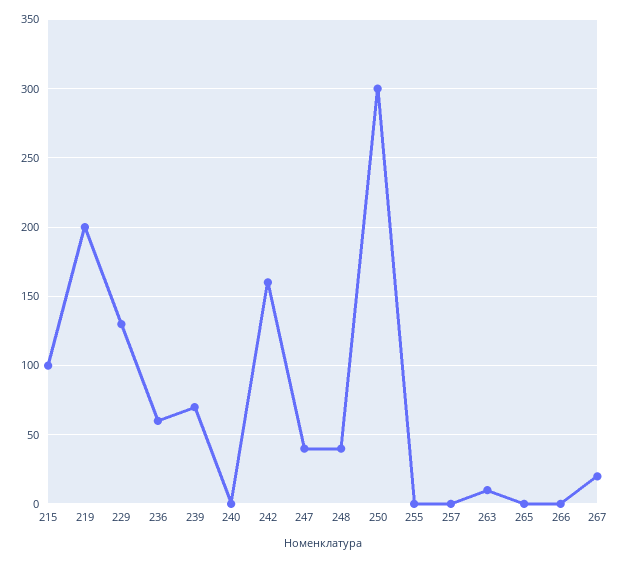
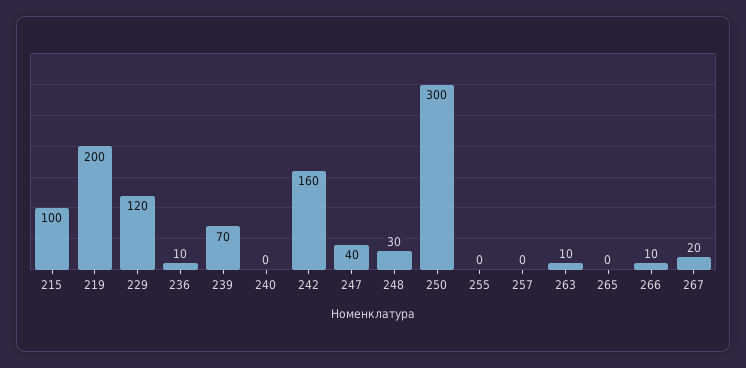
229: 130 -> 120
236: 60 -> 10
248: 40 -> 30
266: 0 -> 10

